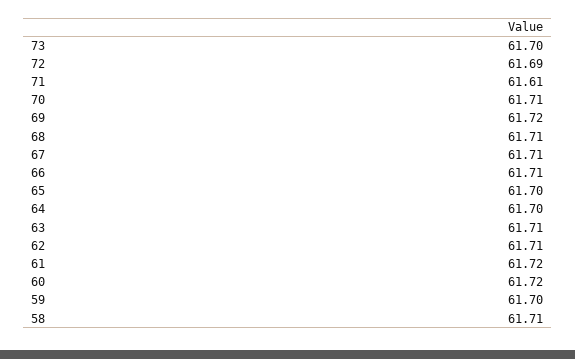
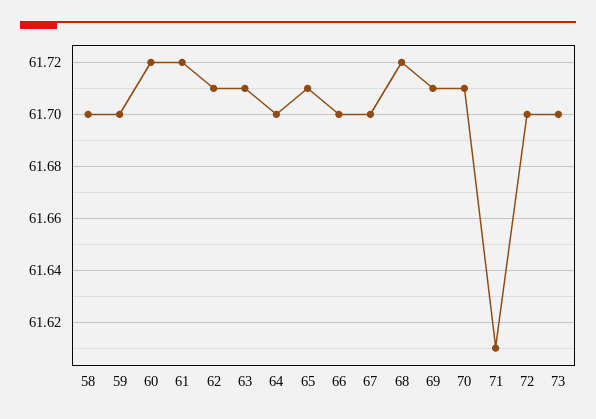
72: 61.69 -> 61.7
69: 61.72 -> 61.71
68: 61.71 -> 61.72
67: 61.71 -> 61.7
66: 61.71 -> 61.7
65: 61.7 -> 61.71
58: 61.71 -> 61.7

